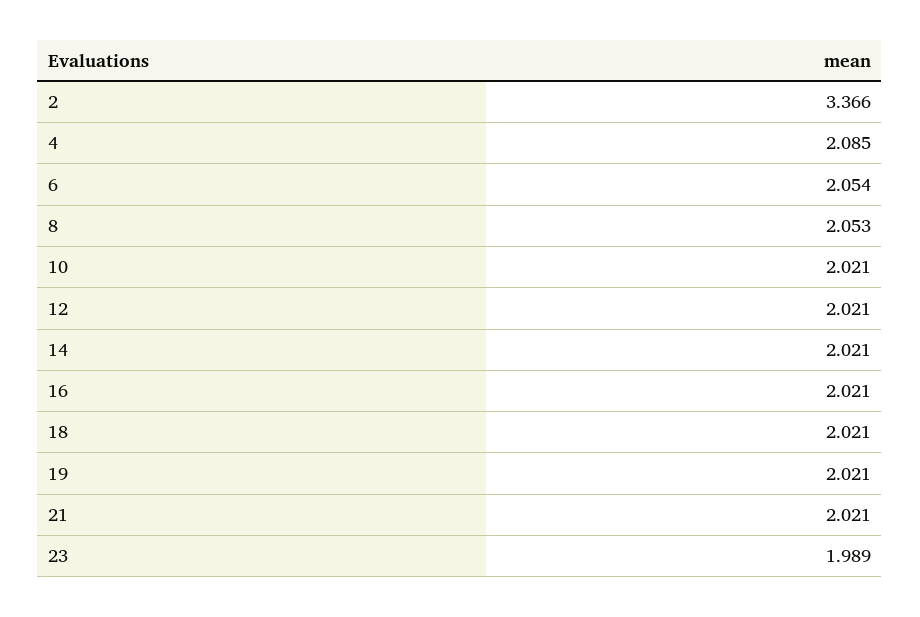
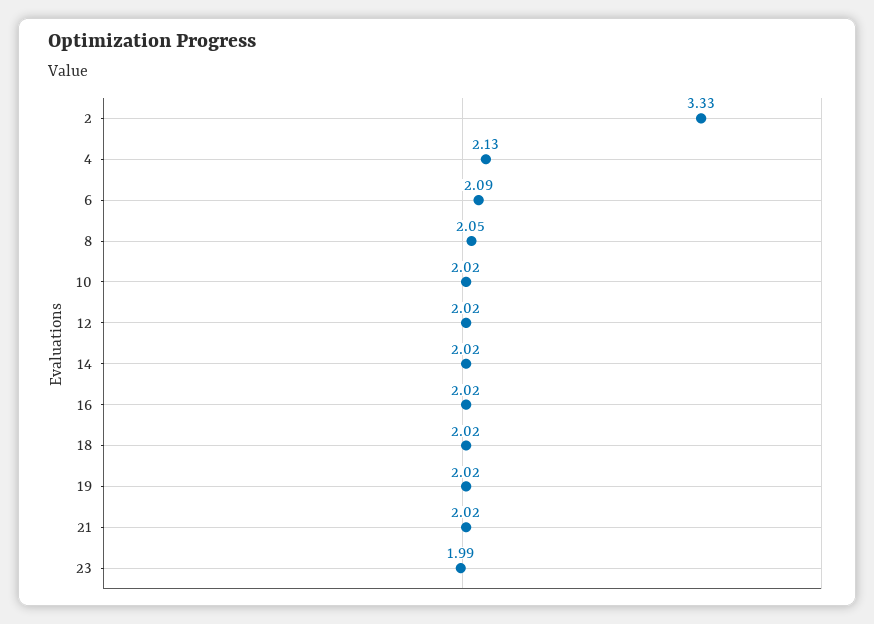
2: 3.366 -> 3.33
4: 2.085 -> 2.13
6: 2.054 -> 2.09

